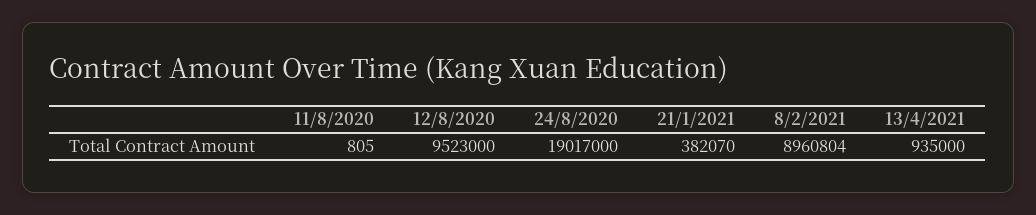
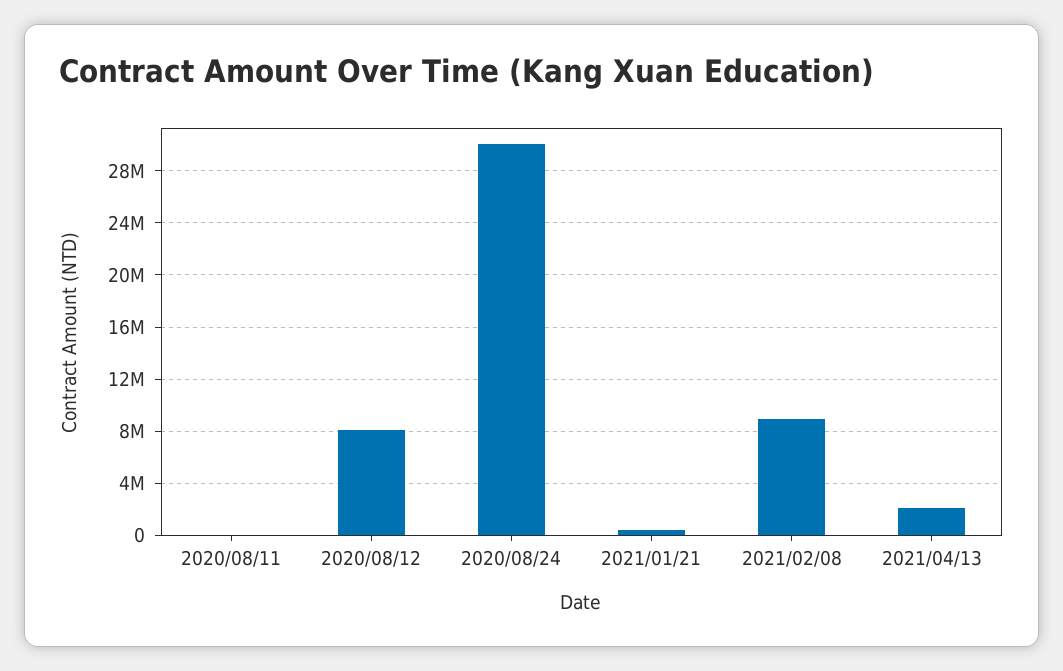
12/8/2020: 9523000 -> 8000000
24/8/2020: 19017000 -> 30000000
13/4/2021: 935000 -> 2000000

